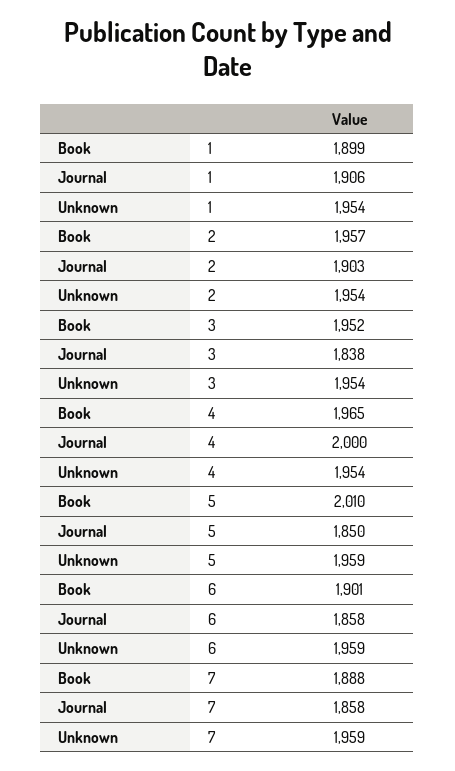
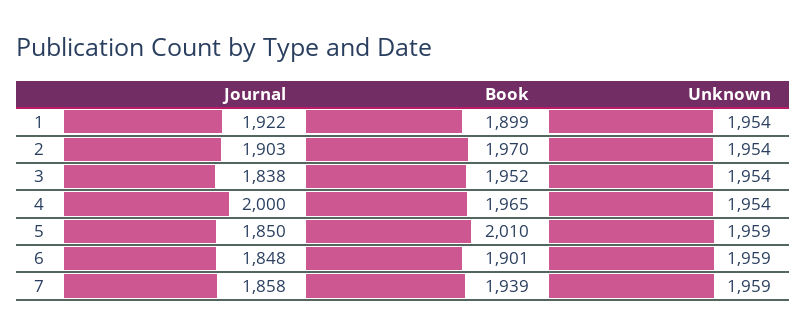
Journal, 1: 1906 -> 1922
Book, 2: 1957 -> 1970
Journal, 6: 1858 -> 1848
Book, 7: 1888 -> 1939

